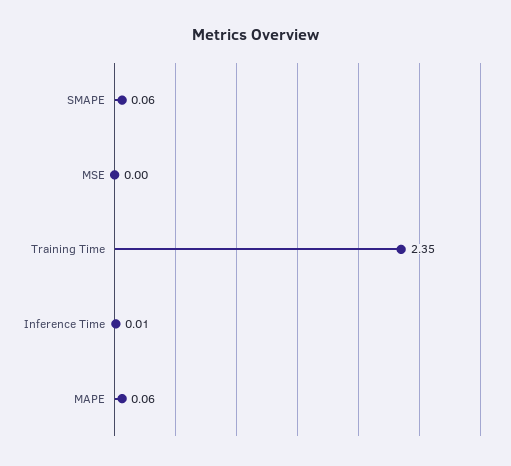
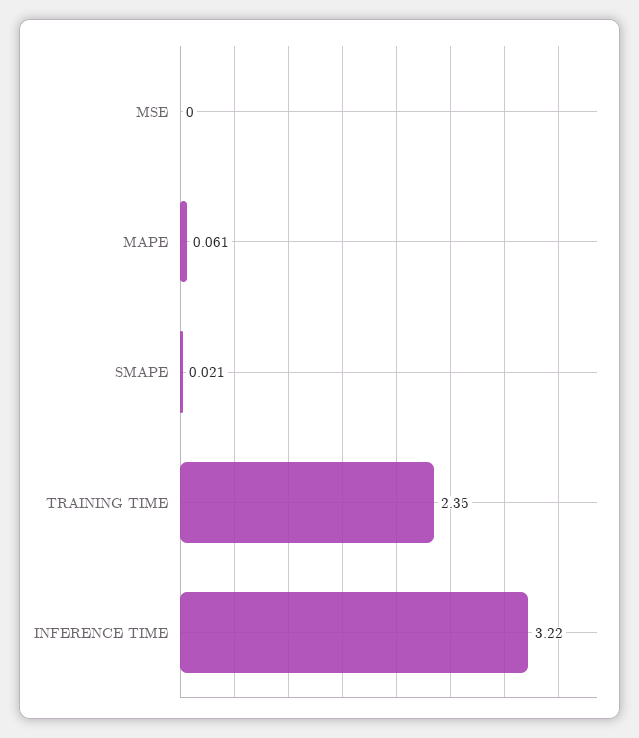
SMAPE: 0.06 -> 0.021
Inference Time: 0.01 -> 3.22

